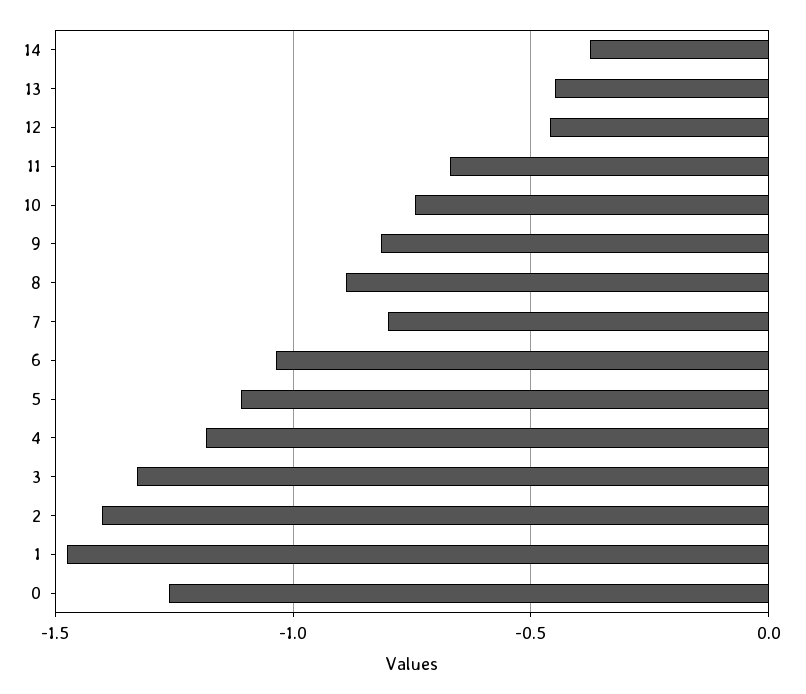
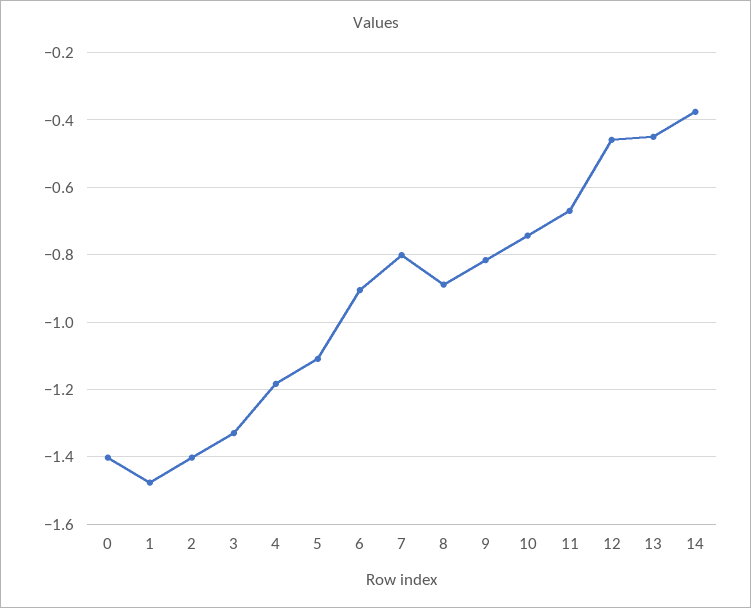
6: -1.05 -> -0.9
0: -1.25 -> -1.4

